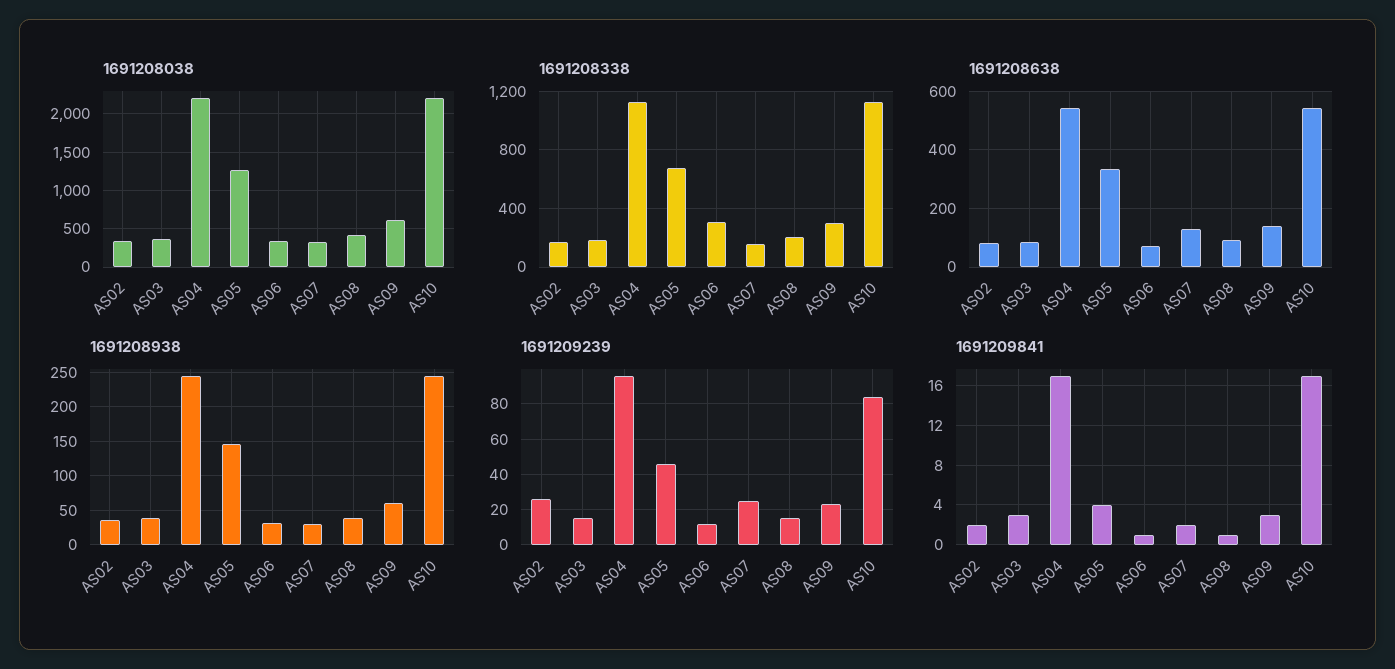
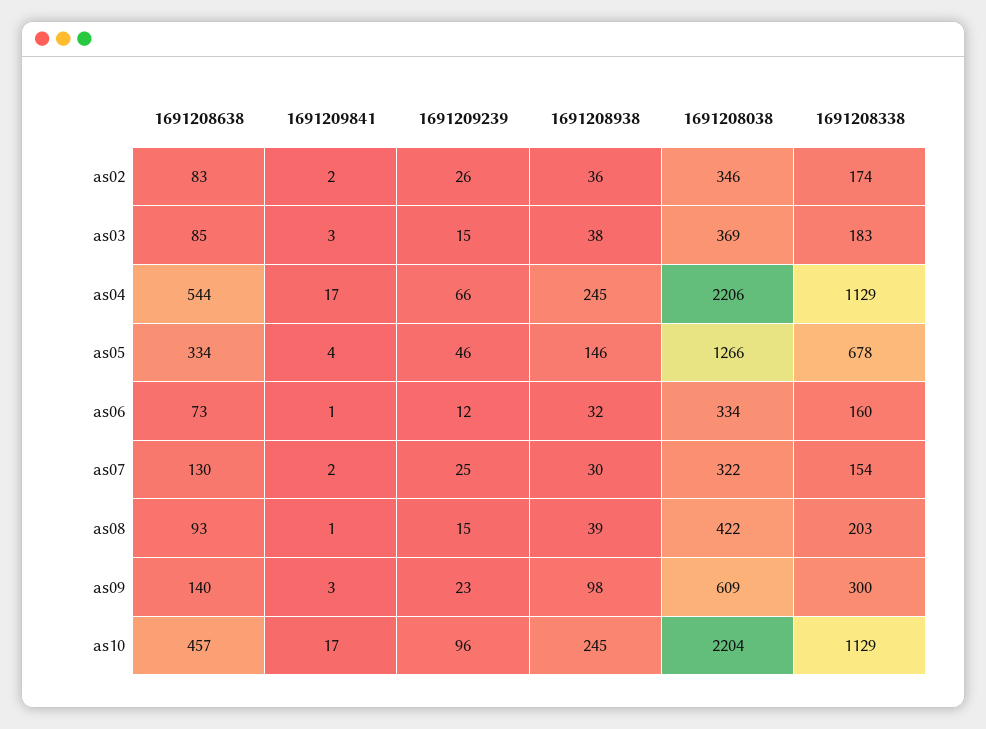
1691208338, AS06: 300 -> 160
1691208638, AS10: 550 -> 457
1691208938, AS09: 60 -> 98
1691209239, AS04: 95 -> 66
1691209239, AS10: 85 -> 96

